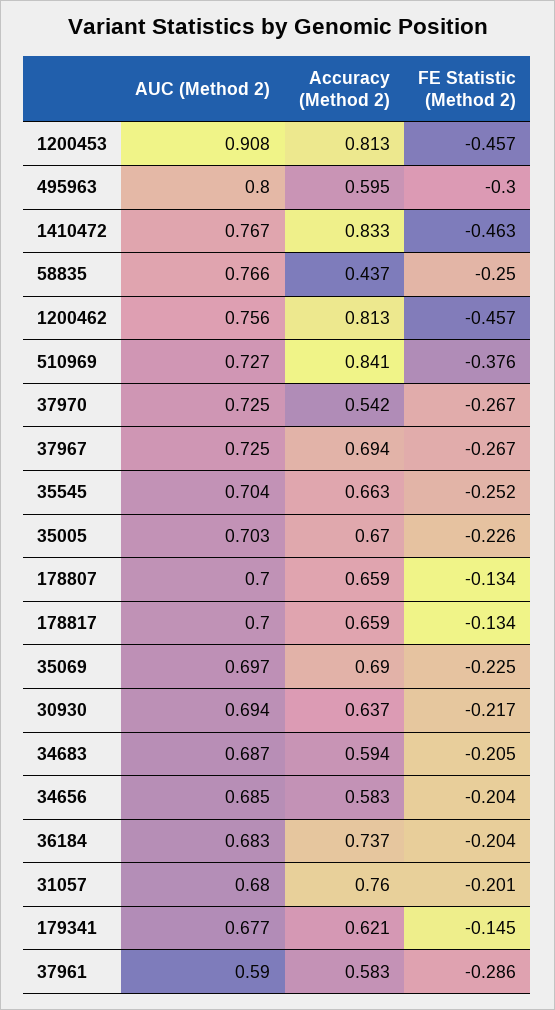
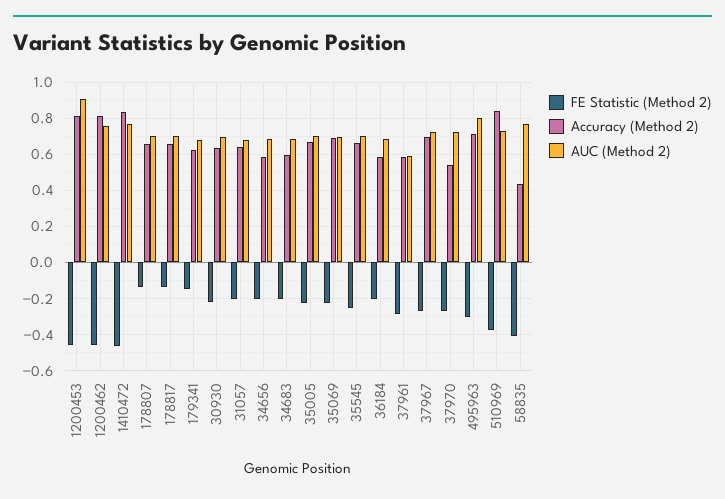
Accuracy (Method 2), 495963: 0.595 -> 0.7
FE Statistic (Method 2), 58835: -0.25 -> -0.4
Accuracy (Method 2), 36184: 0.737 -> 0.6
Accuracy (Method 2), 31057: 0.76 -> 0.65

